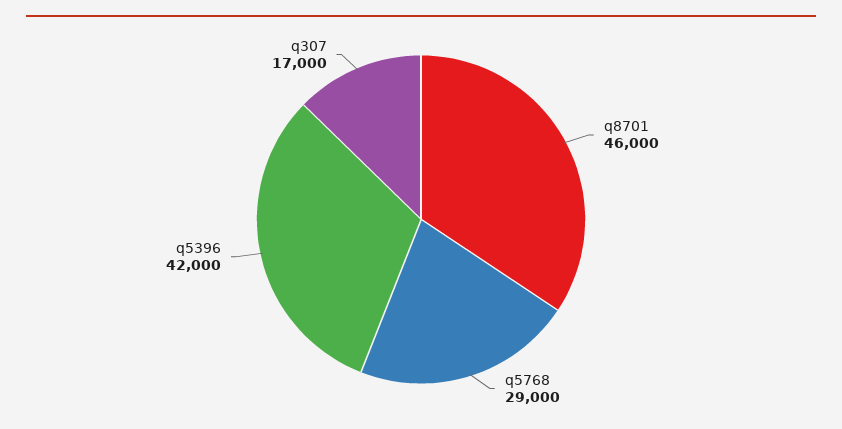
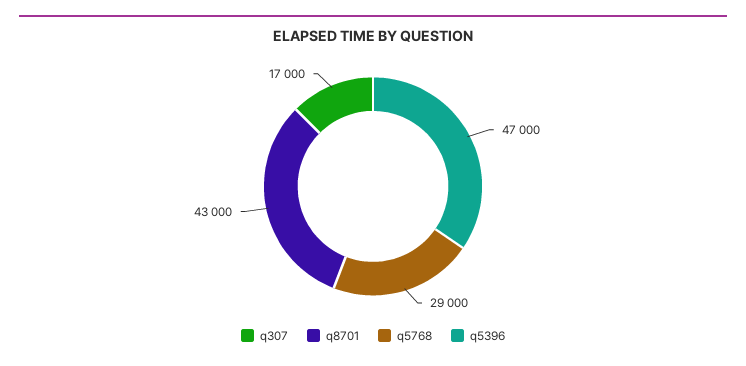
q8701: 46000 -> 43000
q5396: 42000 -> 47000

